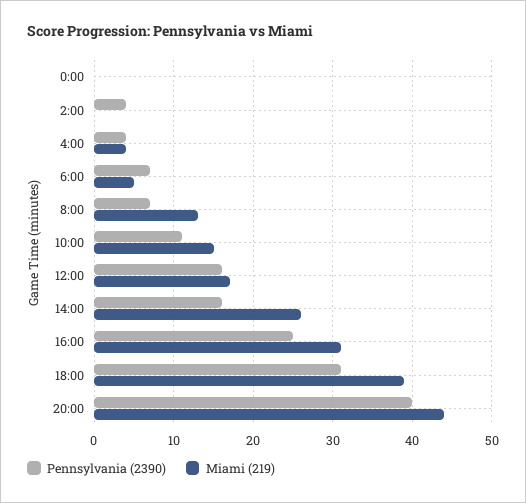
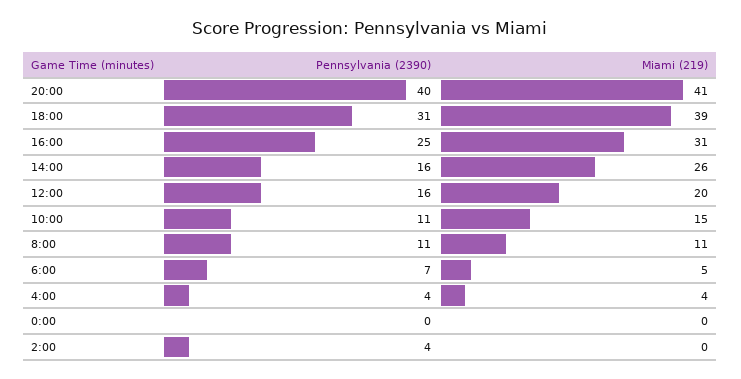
Pennsylvania (2390), 8:00: 7 -> 11
Miami (219), 8:00: 13 -> 11
Miami (219), 12:00: 17 -> 20
Miami (219), 20:00: 44 -> 41

